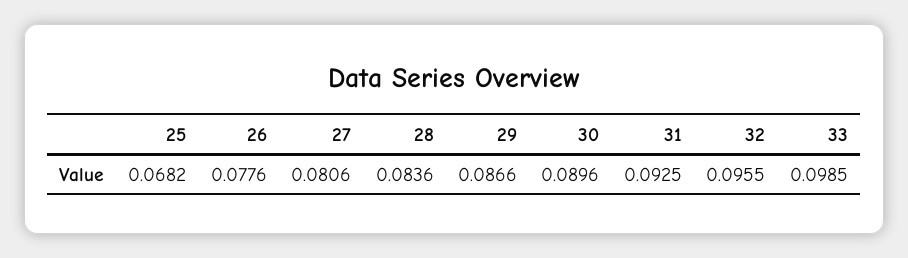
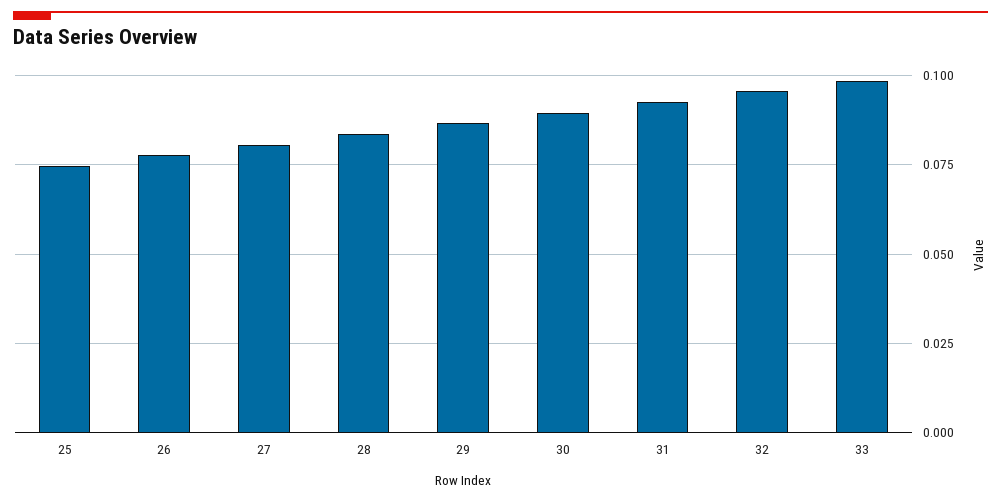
25: 0.0682 -> 0.075

